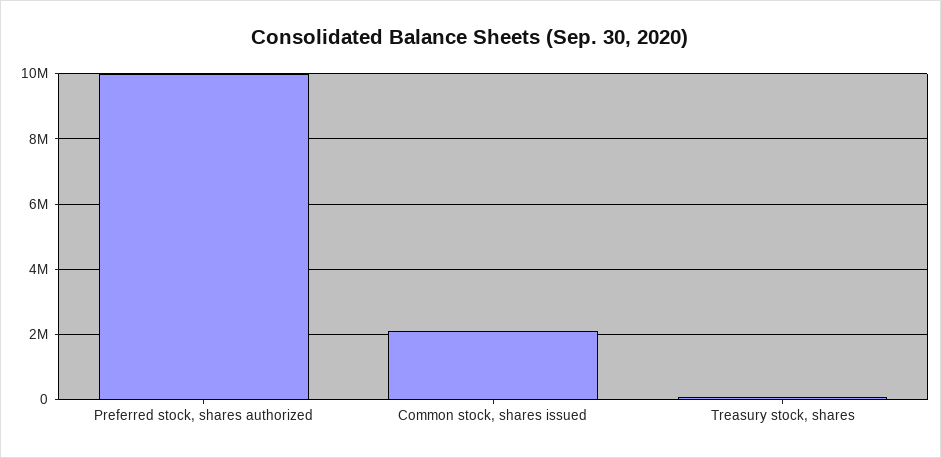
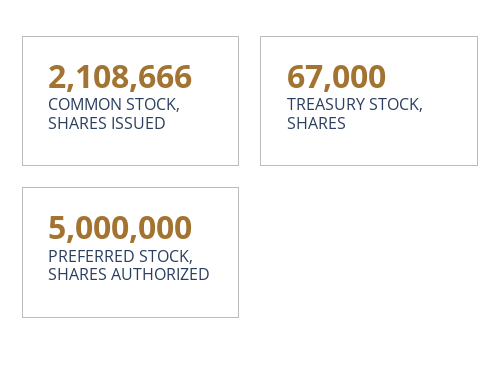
Preferred stock, shares authorized: 10000000 -> 5000000

